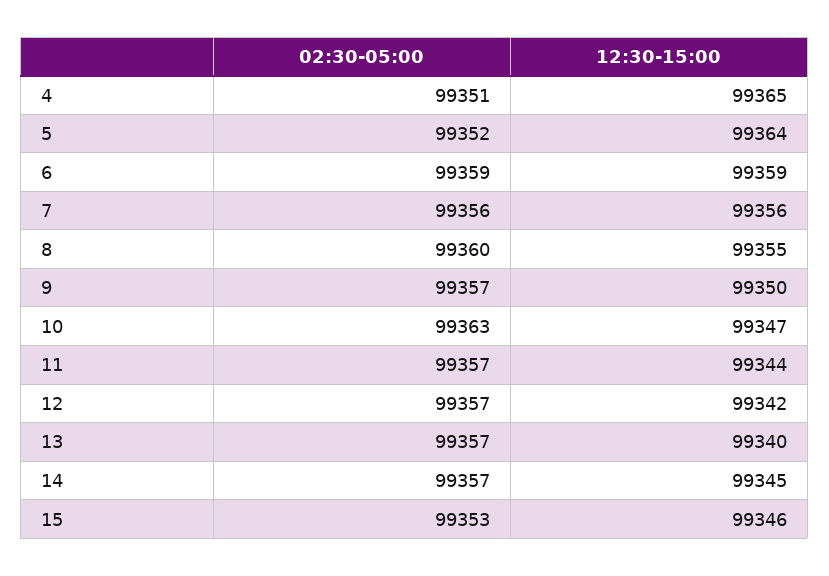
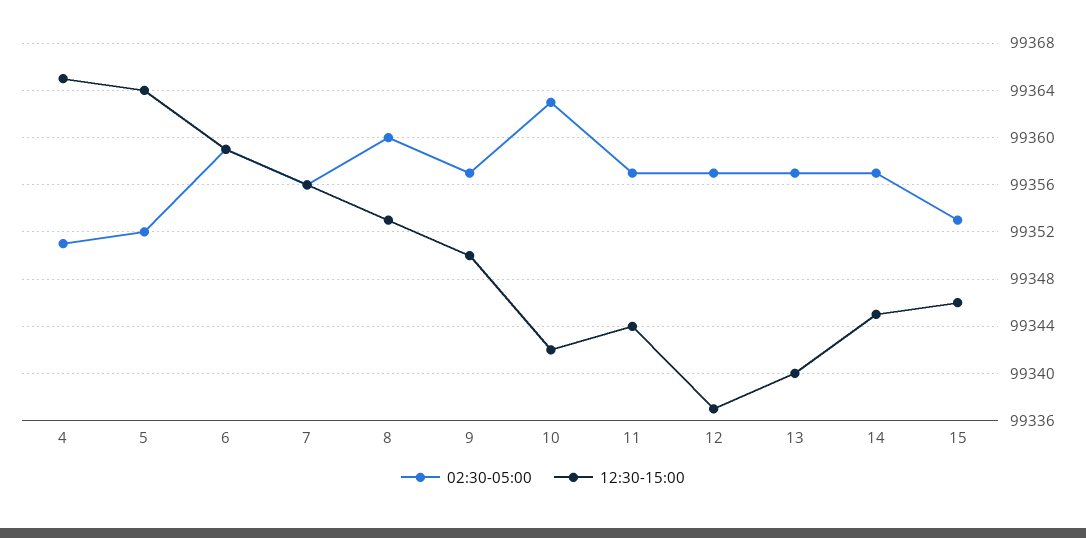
12:30-15:00, 8: 99355 -> 99353
12:30-15:00, 10: 99347 -> 99342
12:30-15:00, 12: 99342 -> 99337

